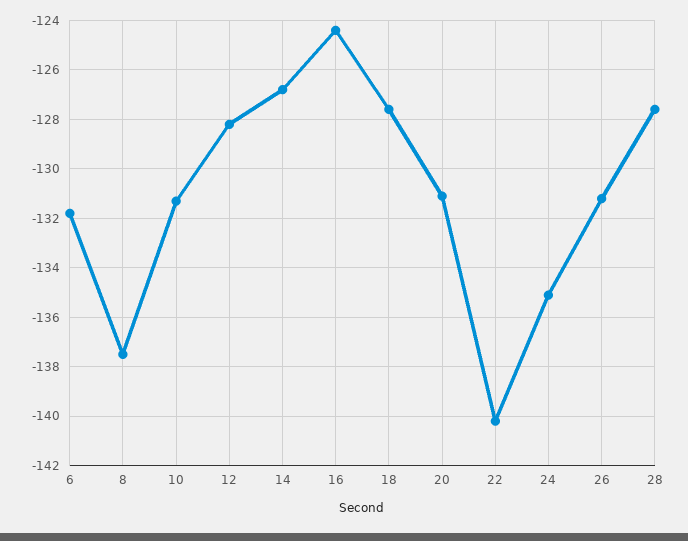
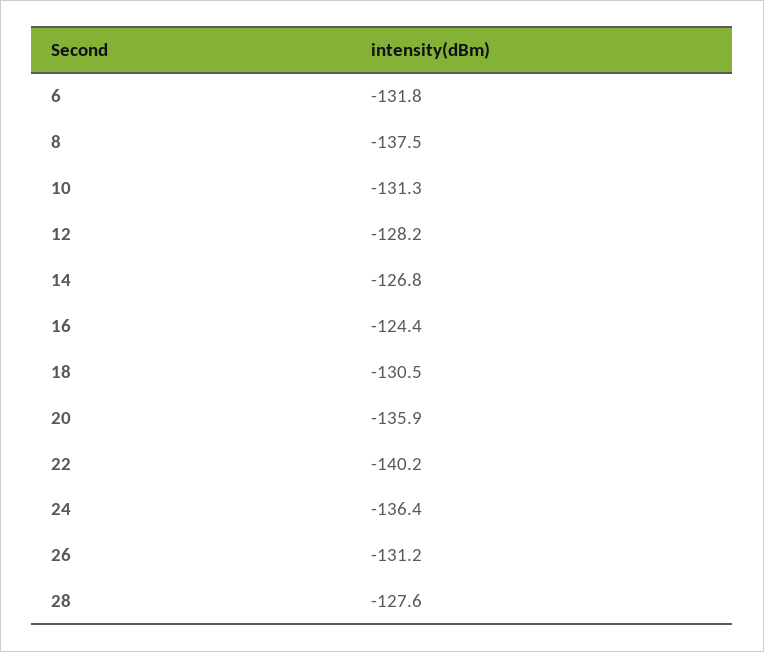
18: -127.5 -> -130.5
20: -131 -> -135.9
24: -135 -> -136.4

